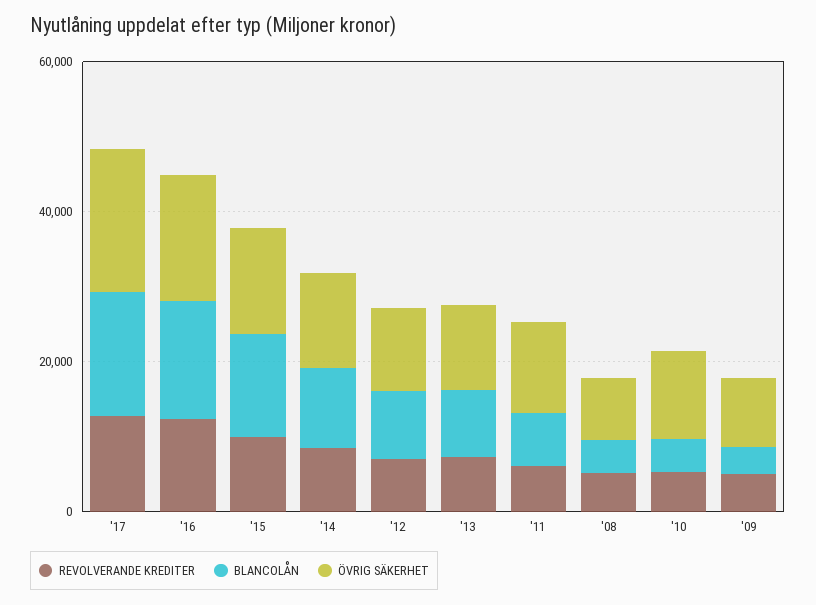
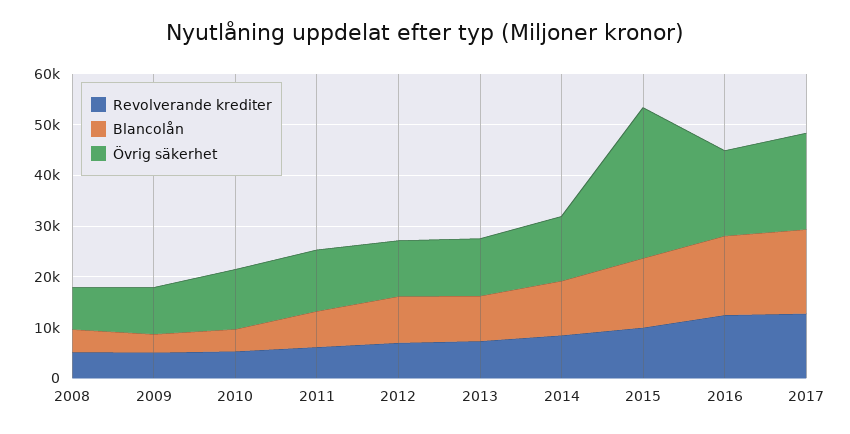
ÖVRIG SÄKERHET, '15: 15000 -> 30000

